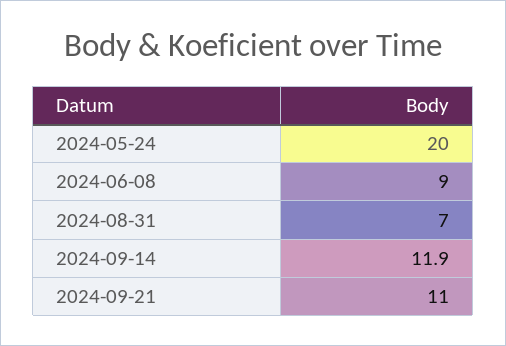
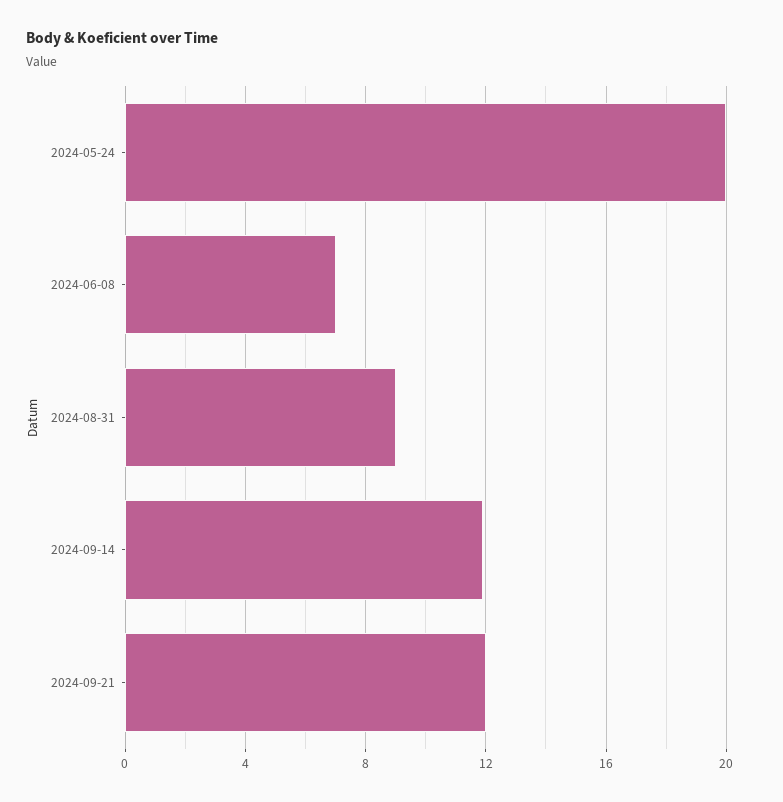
2024-06-08: 9 -> 7
2024-08-31: 7 -> 9
2024-09-21: 11 -> 12

